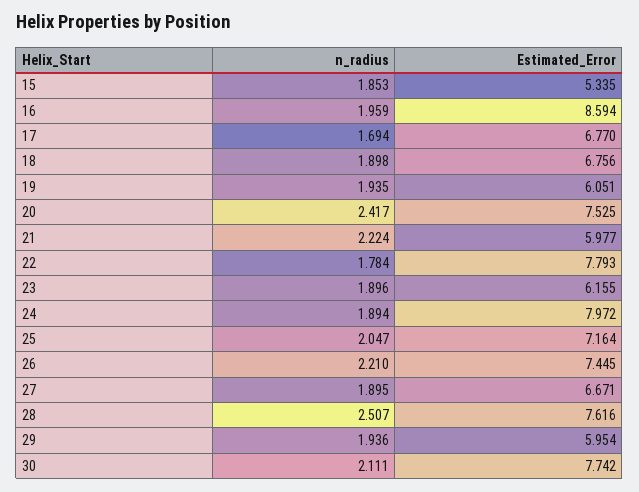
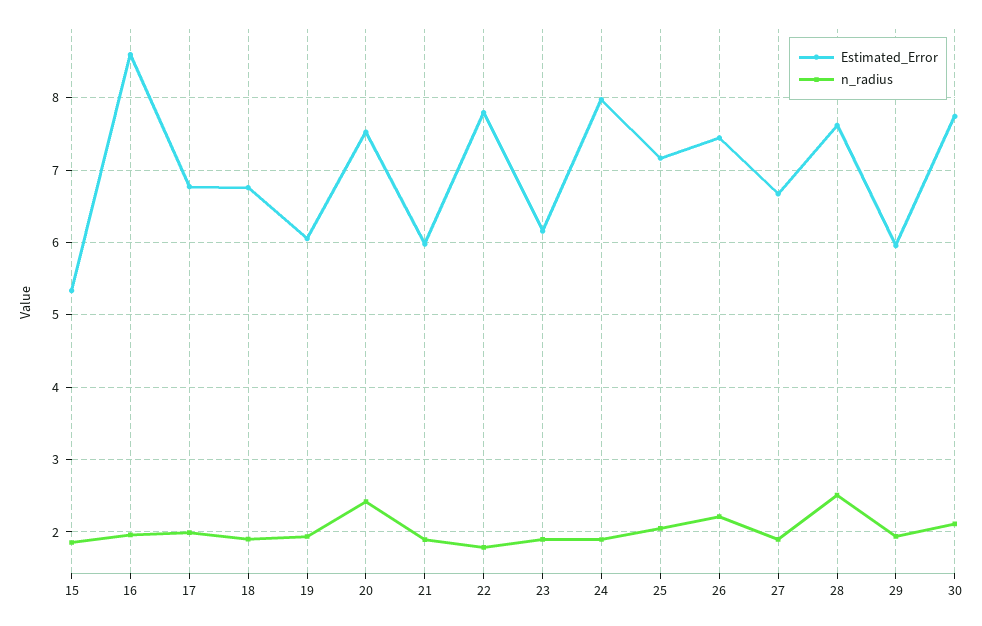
n_radius, 17: 1.694 -> 2
n_radius, 21: 2.224 -> 1.9

